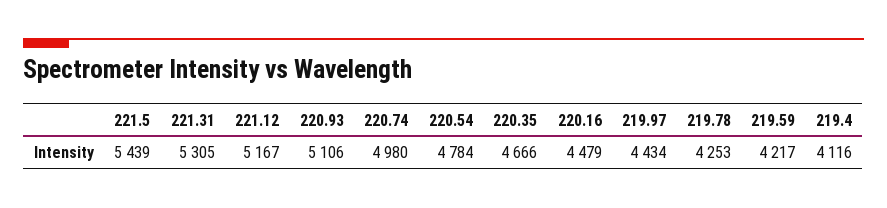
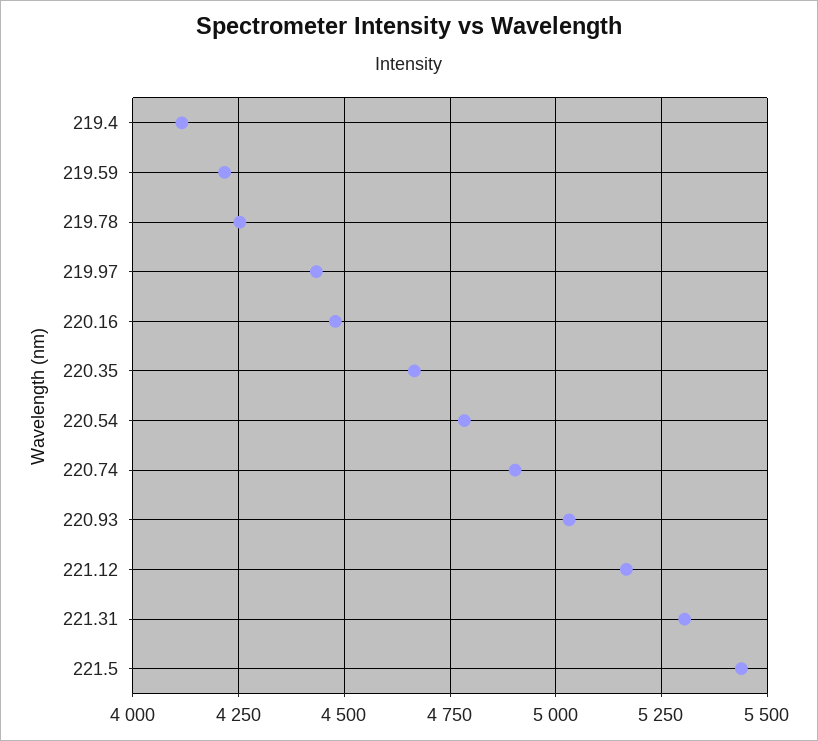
220.93: 5106 -> 5025
220.74: 4980 -> 4900

